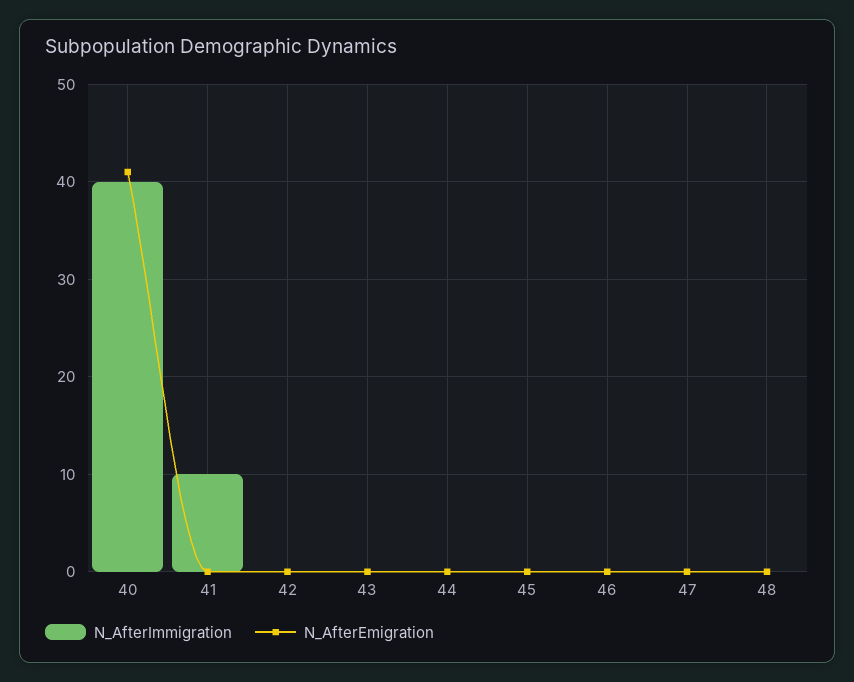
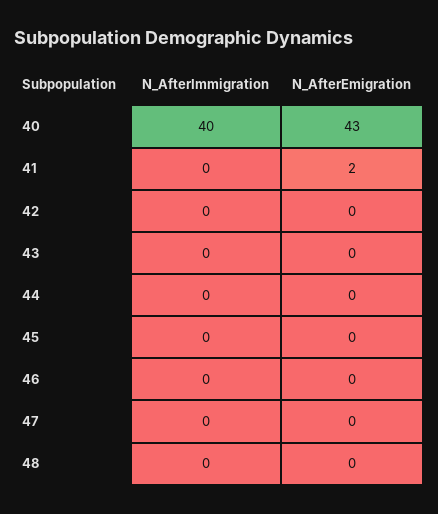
N_AfterEmigration, 40: 41 -> 43
N_AfterImmigration, 41: 10 -> 0
N_AfterEmigration, 41: 0 -> 2

